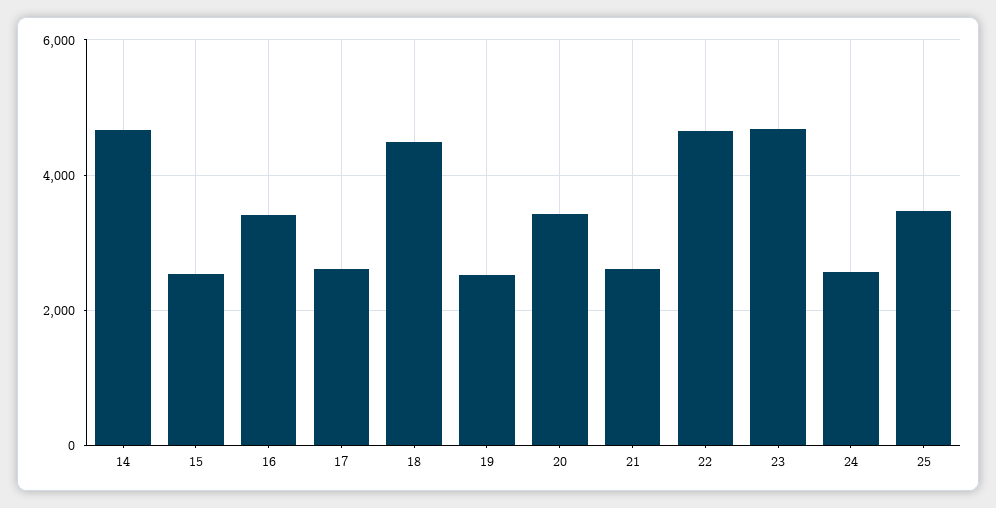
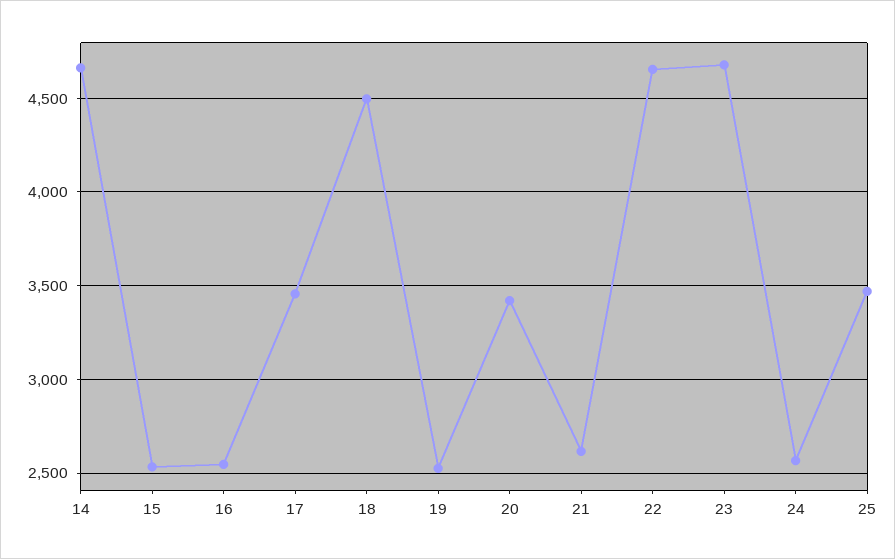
16: 3400 -> 2550
17: 2600 -> 3450

